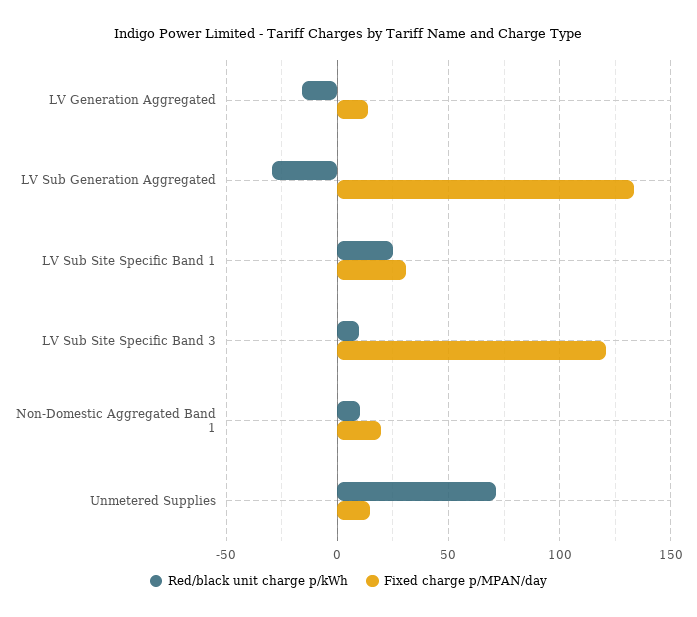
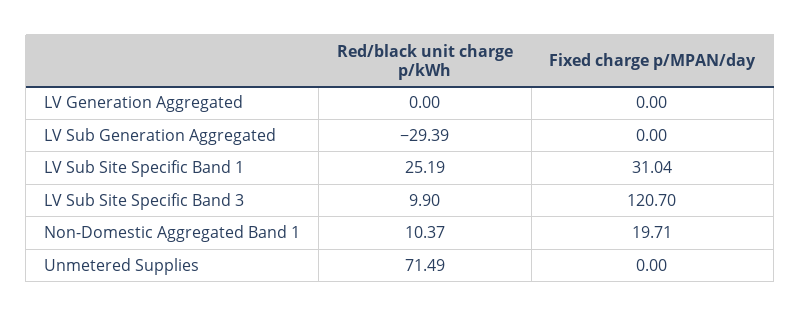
Red/black unit charge p/kWh, LV Generation Aggregated: -15 -> 0
Fixed charge p/MPAN/day, LV Generation Aggregated: 15 -> 0
Fixed charge p/MPAN/day, LV Sub Generation Aggregated: 135 -> 0
Fixed charge p/MPAN/day, Unmetered Supplies: 15 -> 0

